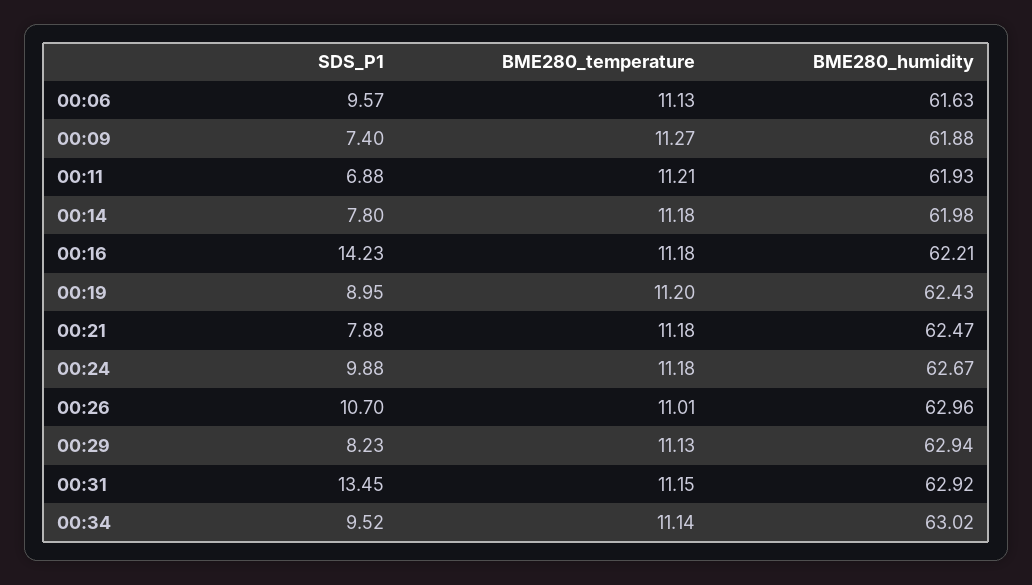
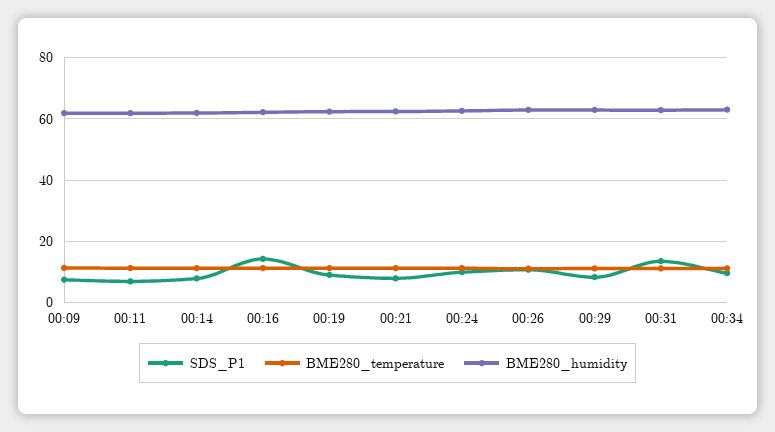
SDS_P1, 00:06: 9.57 -> none
BME280_temperature, 00:06: 11.13 -> none
BME280_humidity, 00:06: 61.63 -> none

